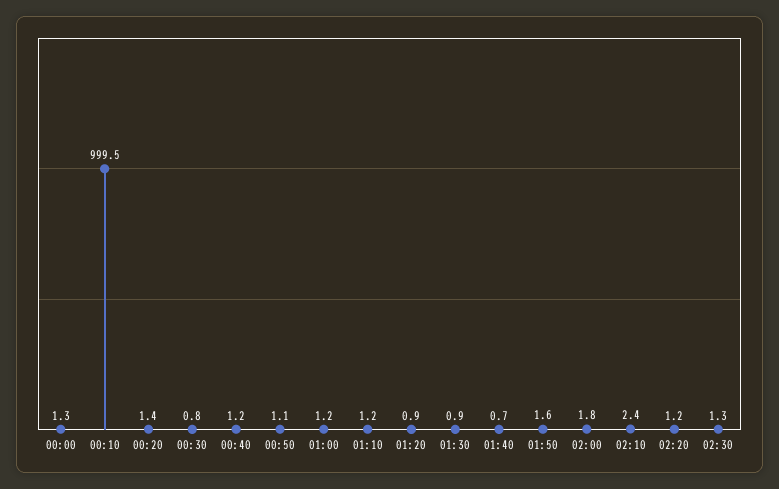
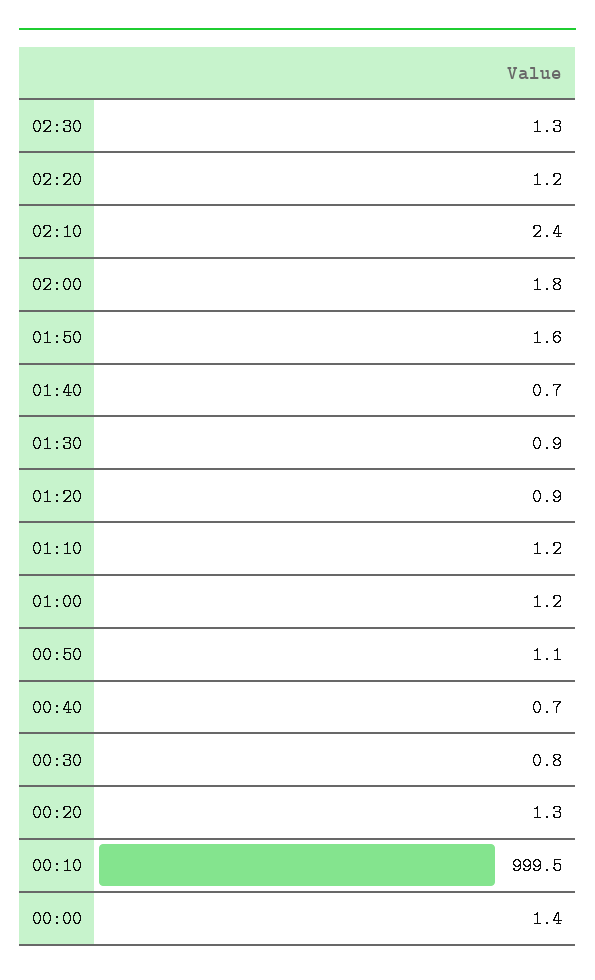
00:00: 1.3 -> 1.4
00:20: 1.4 -> 1.3
00:40: 1.2 -> 0.7

